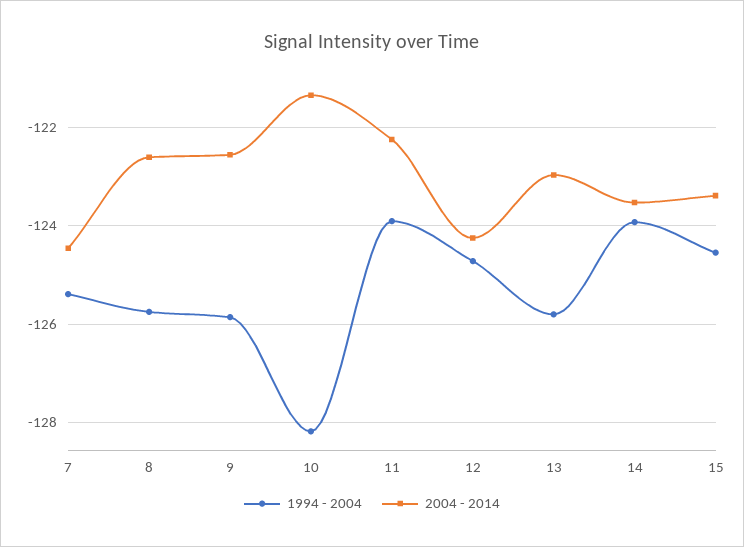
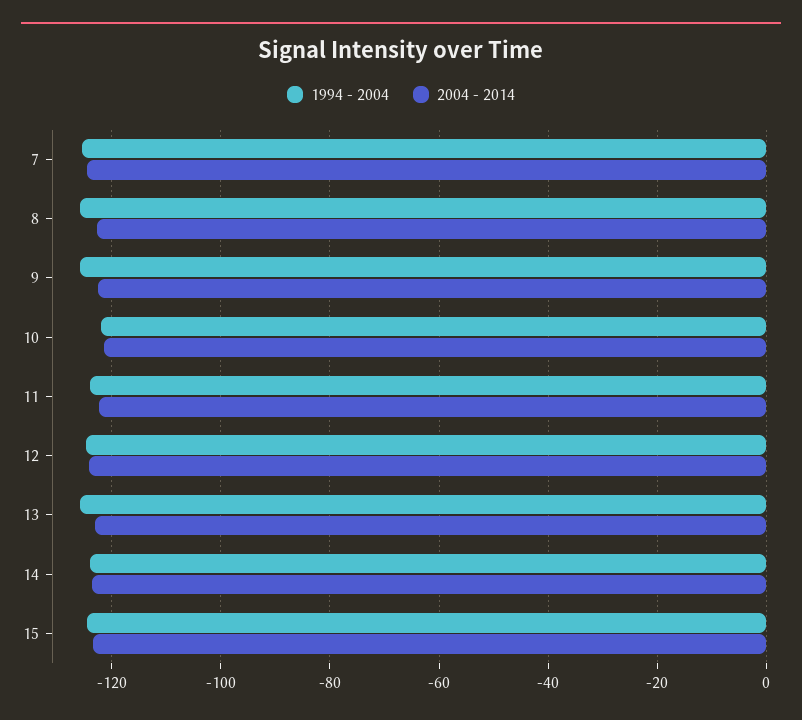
1994 - 2004, 10: -128.2 -> -122

